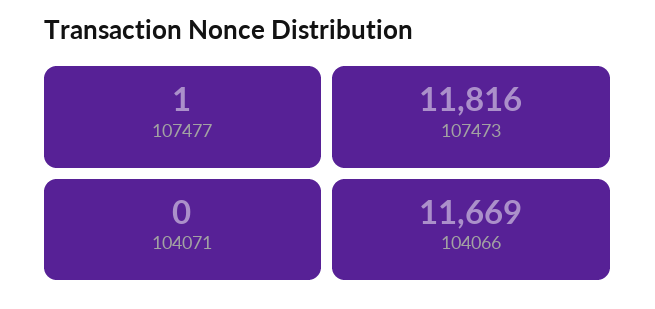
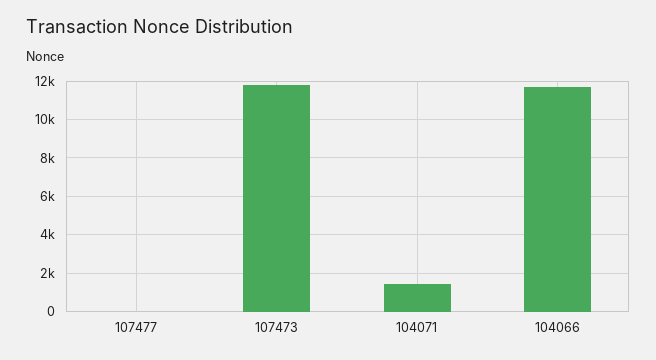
104071: 0 -> 1500

